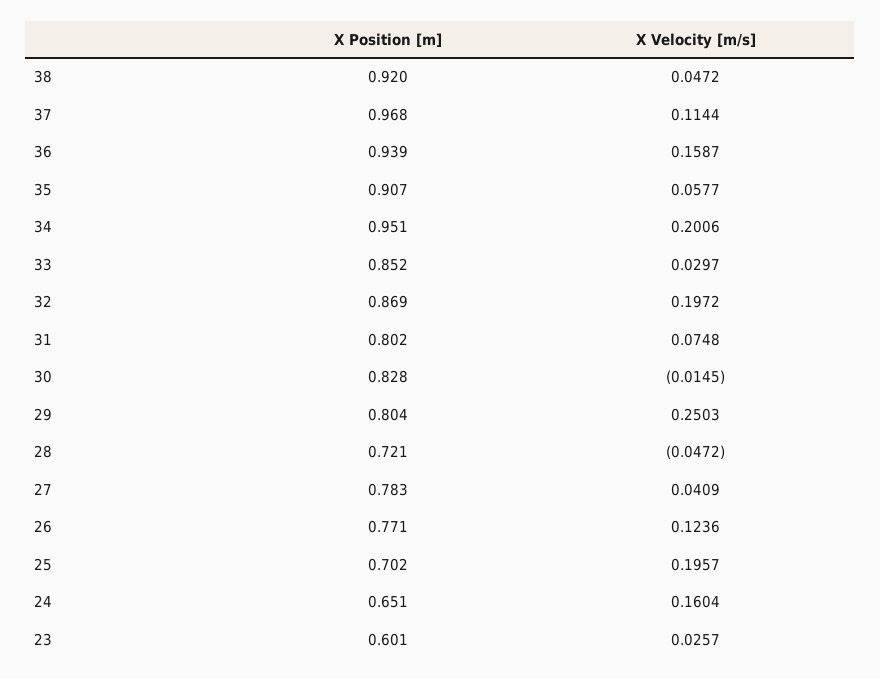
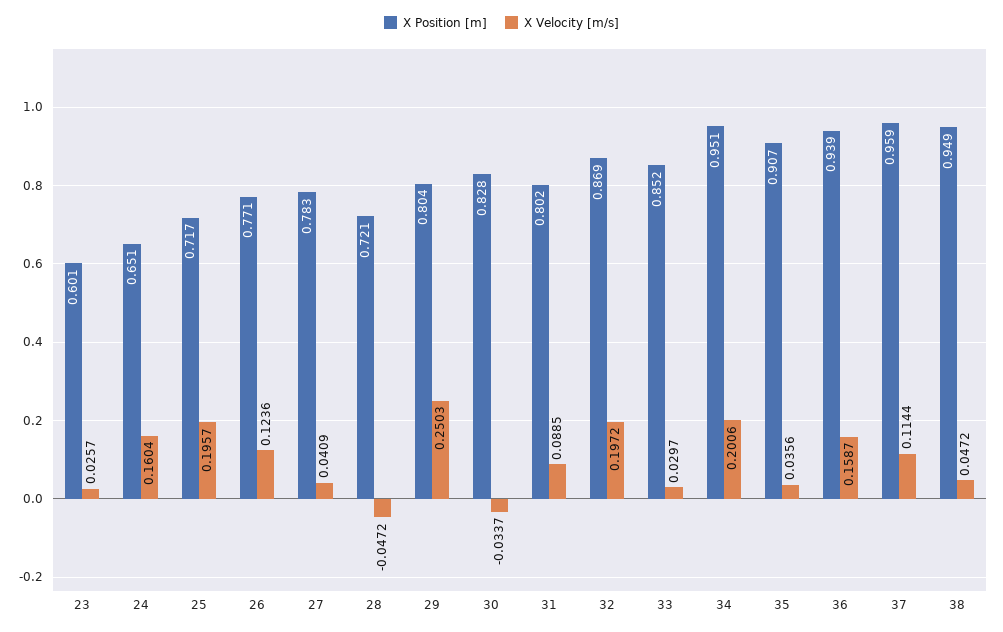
X Position [m], 38: 0.92 -> 0.949
X Position [m], 37: 0.968 -> 0.959
X Velocity [m/s], 35: 0.0577 -> 0.0356
X Velocity [m/s], 31: 0.0748 -> 0.0885
X Velocity [m/s], 30: -0.0145 -> -0.0337
X Position [m], 25: 0.702 -> 0.717

